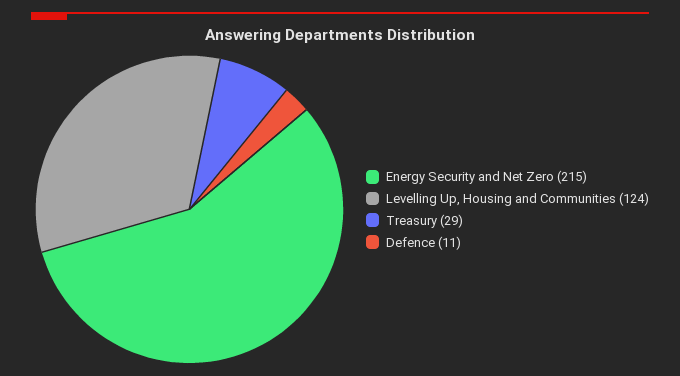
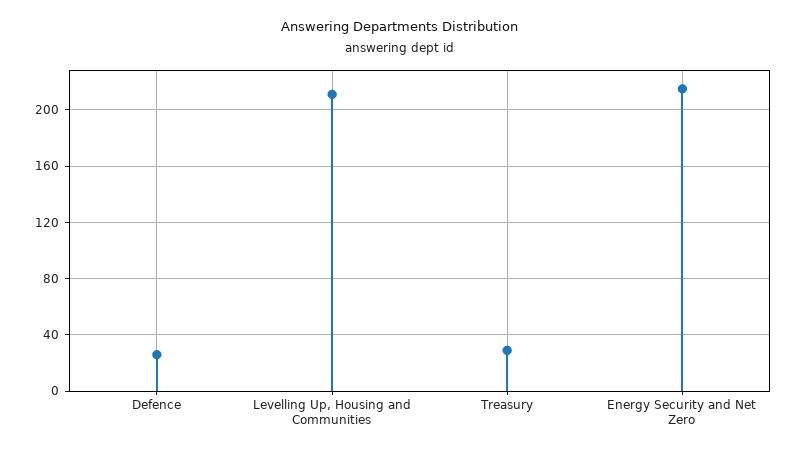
Levelling Up, Housing and Communities: 124 -> 210
Defence: 11 -> 25

